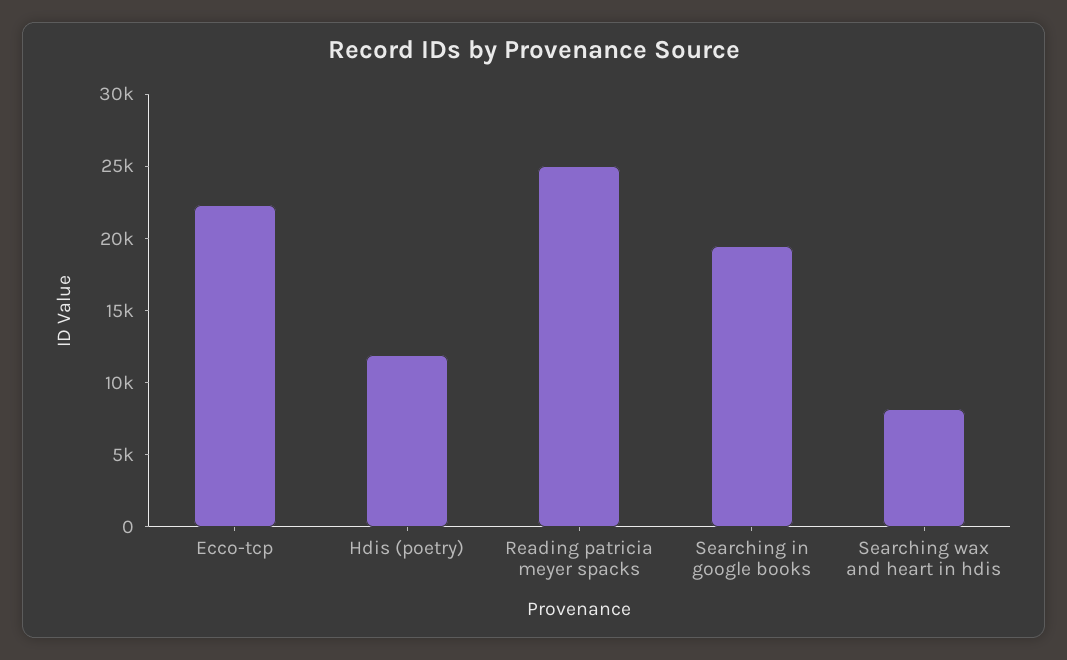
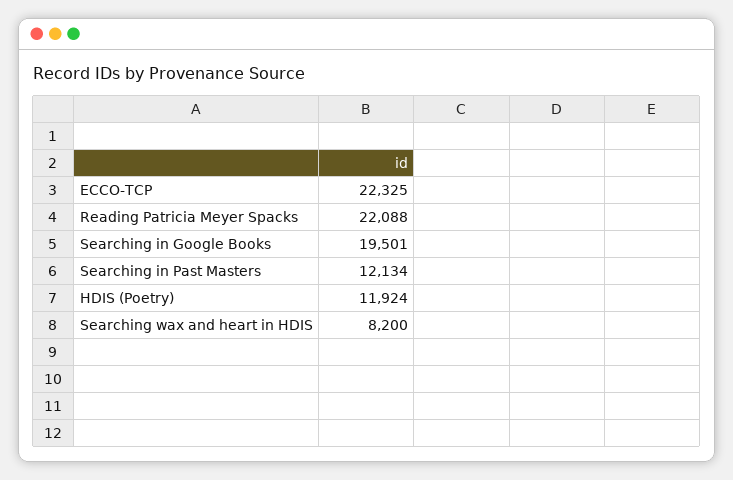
Reading patricia meyer spacks: 25000 -> 22088
Searching in Past Masters: none -> 12134

